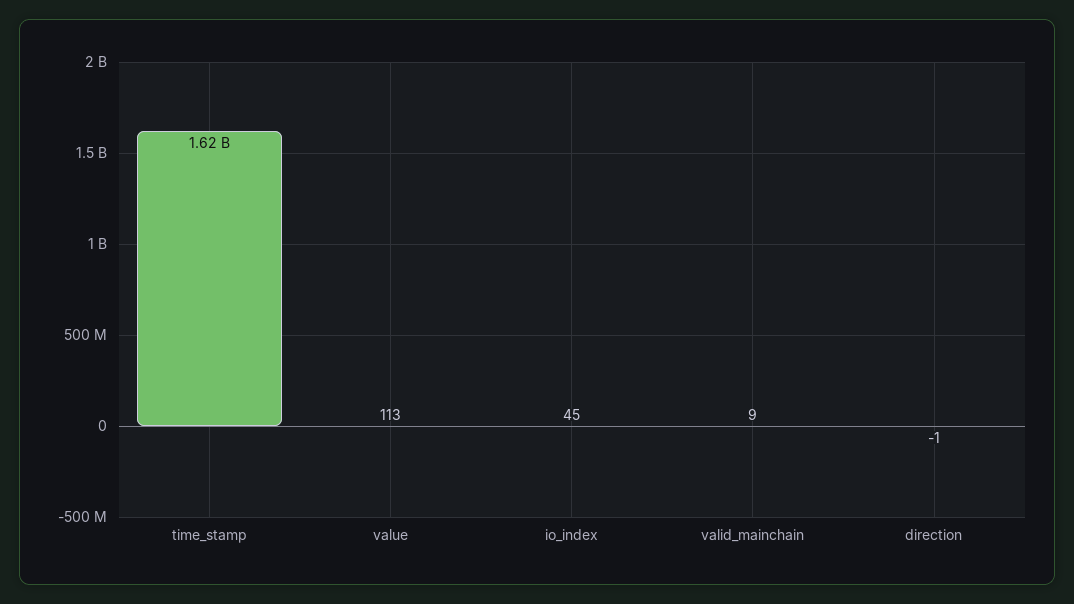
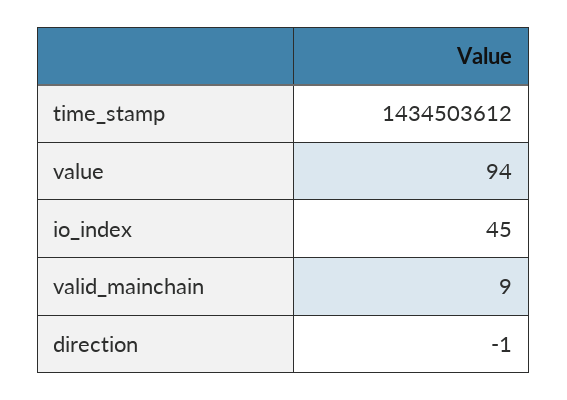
time_stamp: 1620000000 -> 1434503612
value: 113 -> 94

